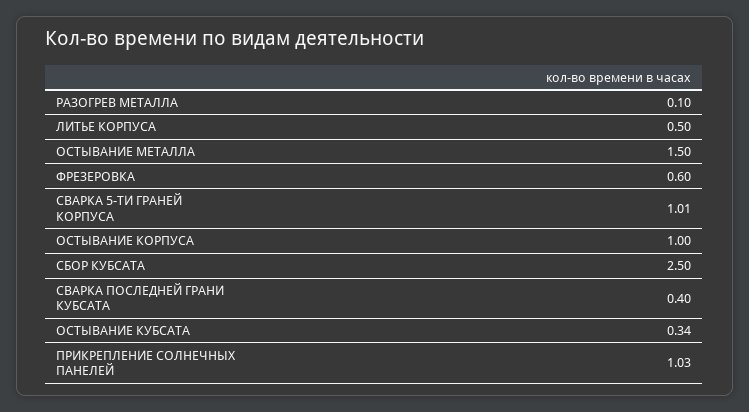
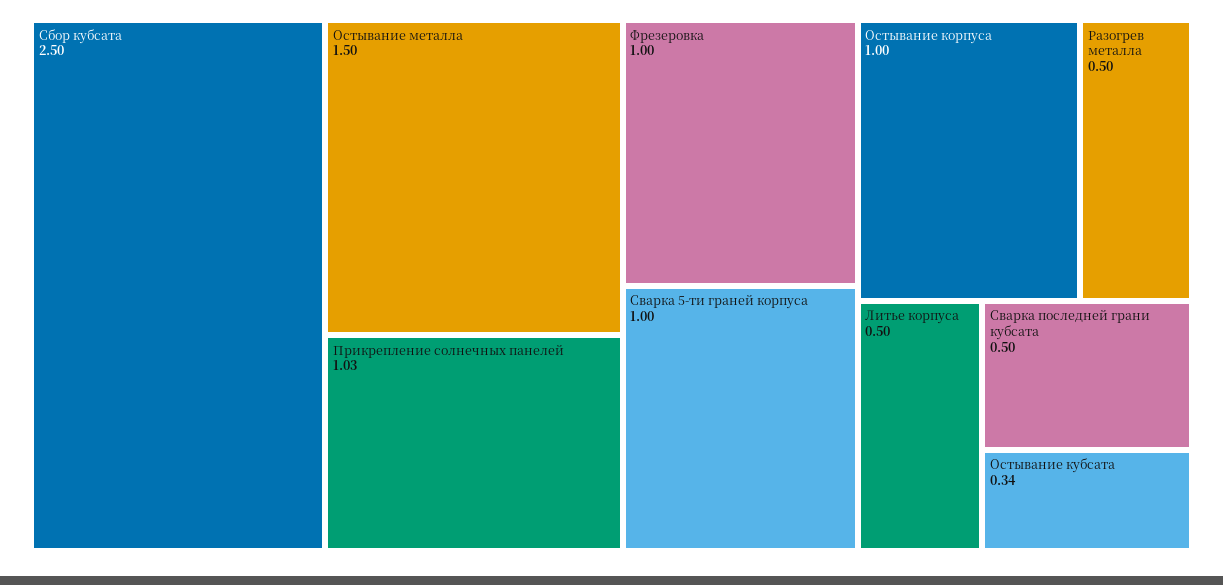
РАЗОГРЕВ МЕТАЛЛА: 0.1 -> 0.5
ФРЕЗЕРОВКА: 0.6 -> 1
СВАРКА 5-ТИ ГРАНЕЙ КОРПУСА: 1.01 -> 1
СВАРКА ПОСЛЕДНЕЙ ГРАНИ КУБСАТА: 0.4 -> 0.5

